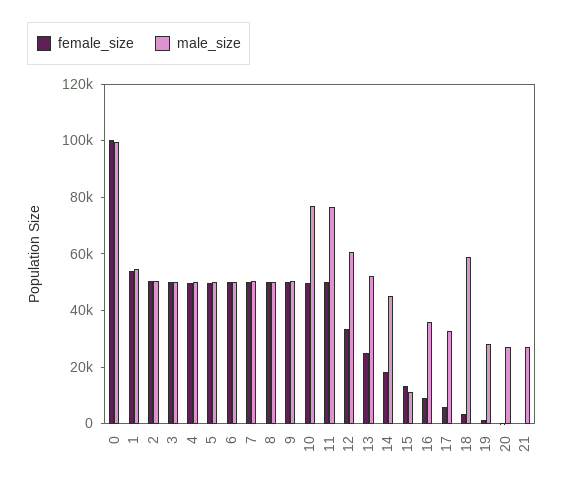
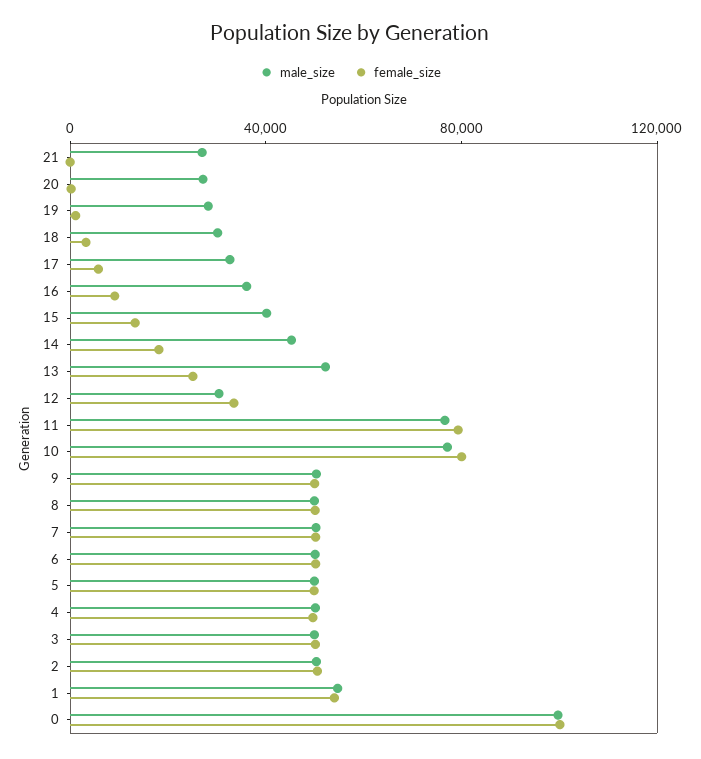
female_size, 10: 50000 -> 80000
female_size, 11: 50000 -> 80000
male_size, 12: 60000 -> 30000
male_size, 15: 10000 -> 40000
male_size, 18: 60000 -> 30000

